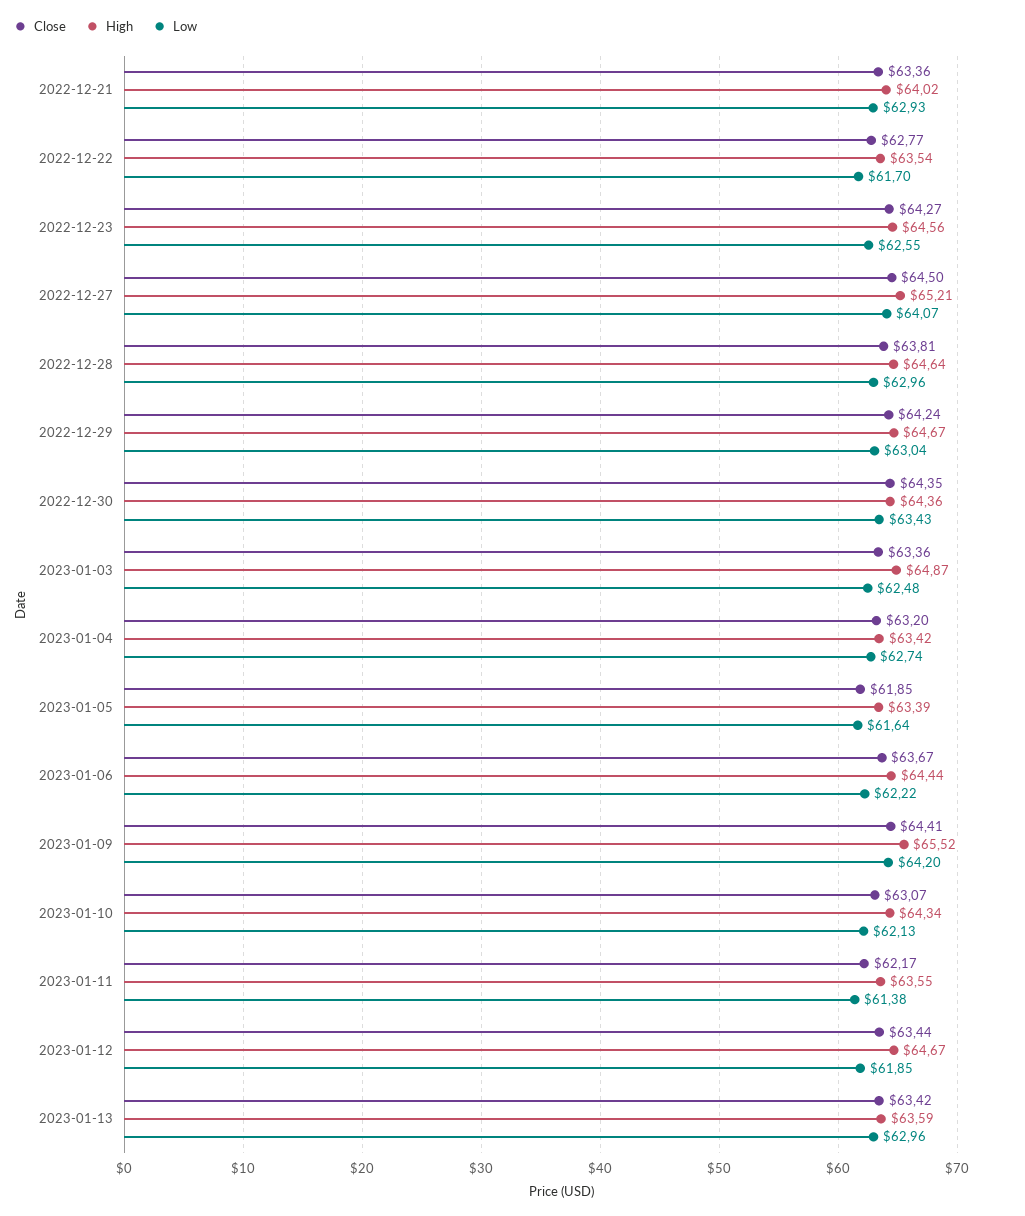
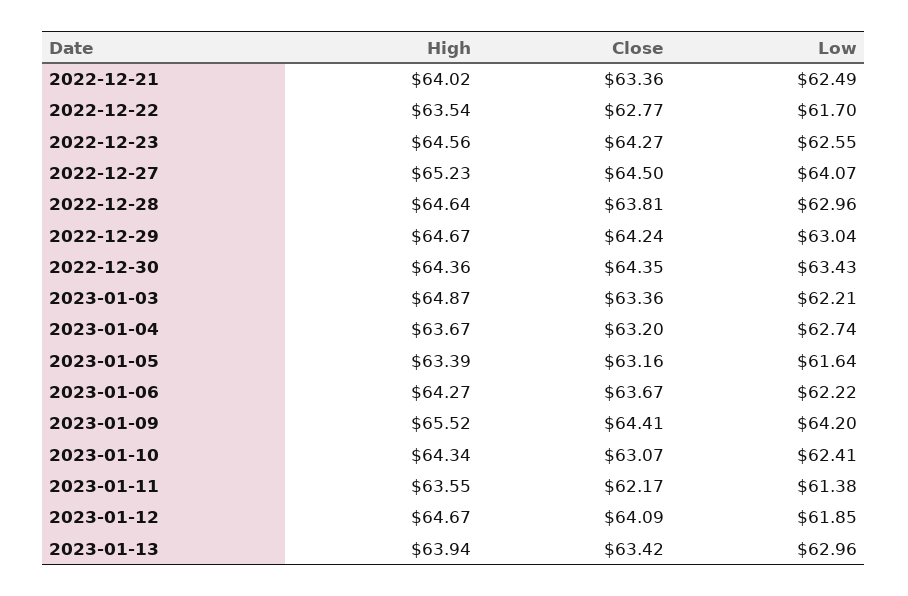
Low, 2022-12-21: 62.93 -> 62.49
High, 2022-12-27: 65.21 -> 65.23
Low, 2023-01-03: 62.48 -> 62.21
High, 2023-01-04: 63.42 -> 63.67
Close, 2023-01-05: 61.85 -> 63.16
High, 2023-01-06: 64.44 -> 64.27
Low, 2023-01-10: 62.13 -> 62.41
Close, 2023-01-12: 63.44 -> 64.09
High, 2023-01-13: 63.59 -> 63.94

